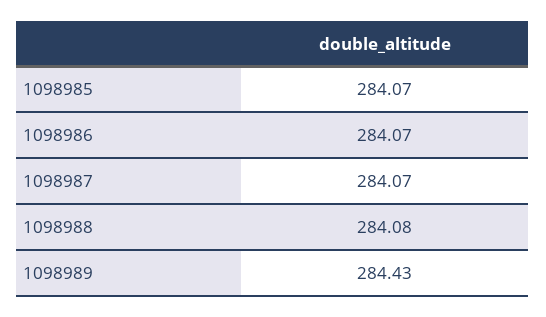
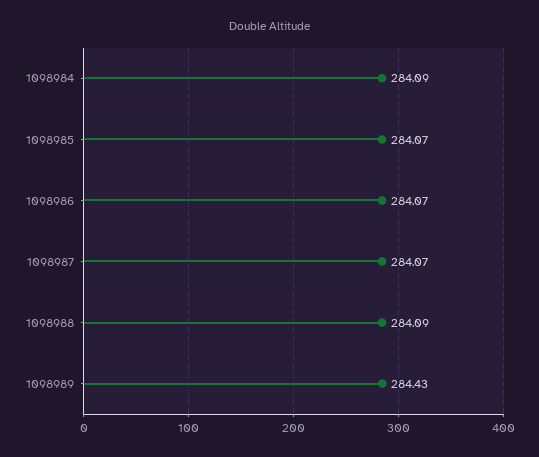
1098988: 284.08 -> 284.09
1098984: none -> 284.09

